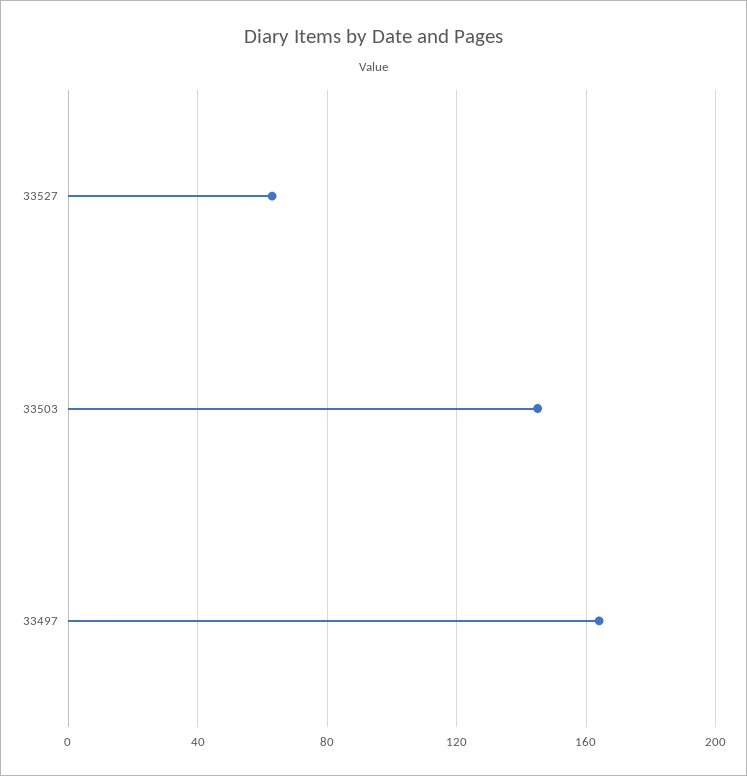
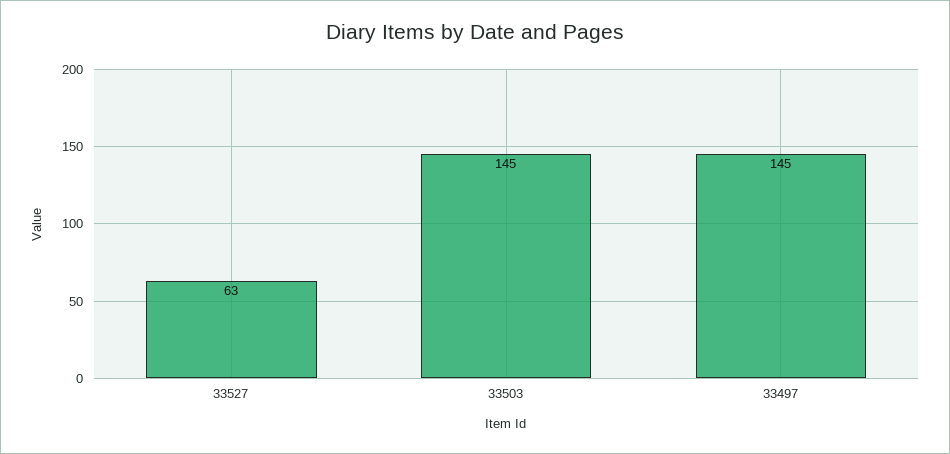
33497: 165 -> 145

